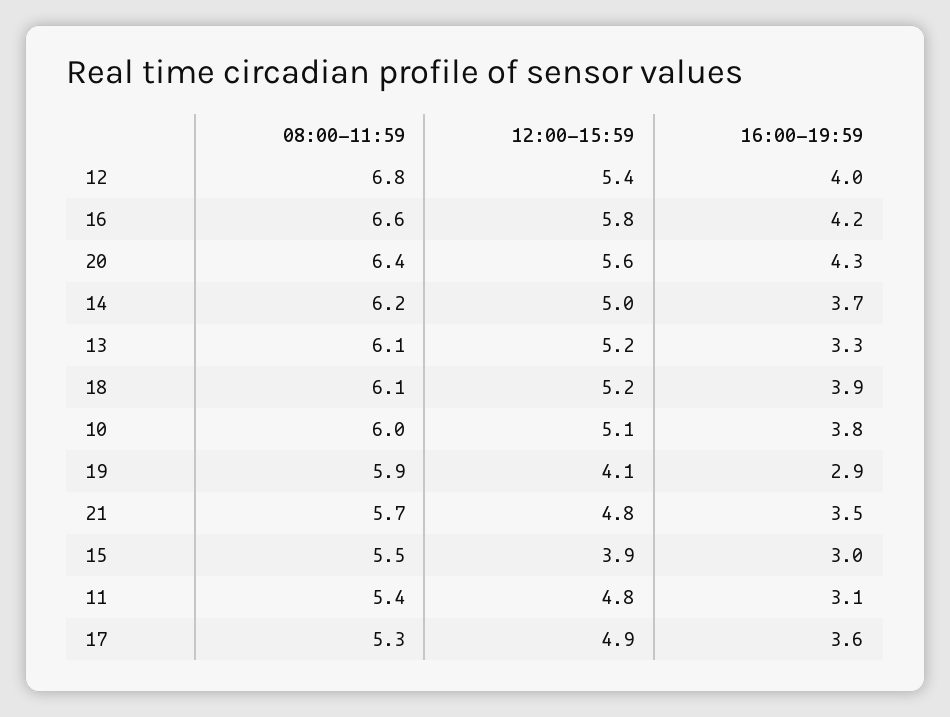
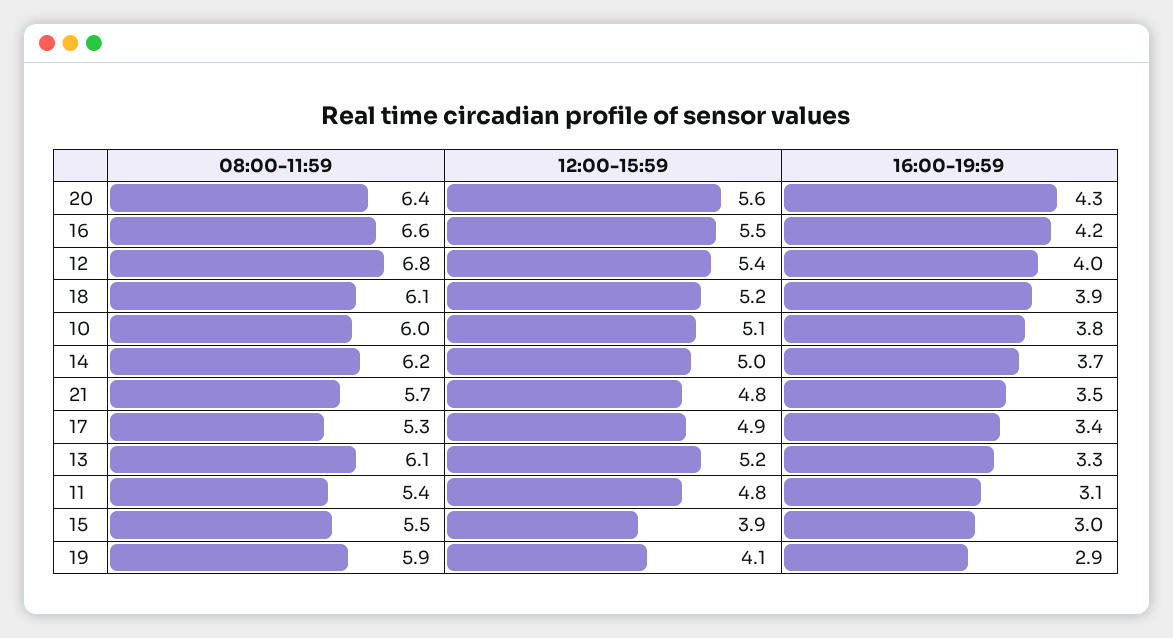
12:00-15:59, 16: 5.8 -> 5.5
16:00-19:59, 17: 3.6 -> 3.4

